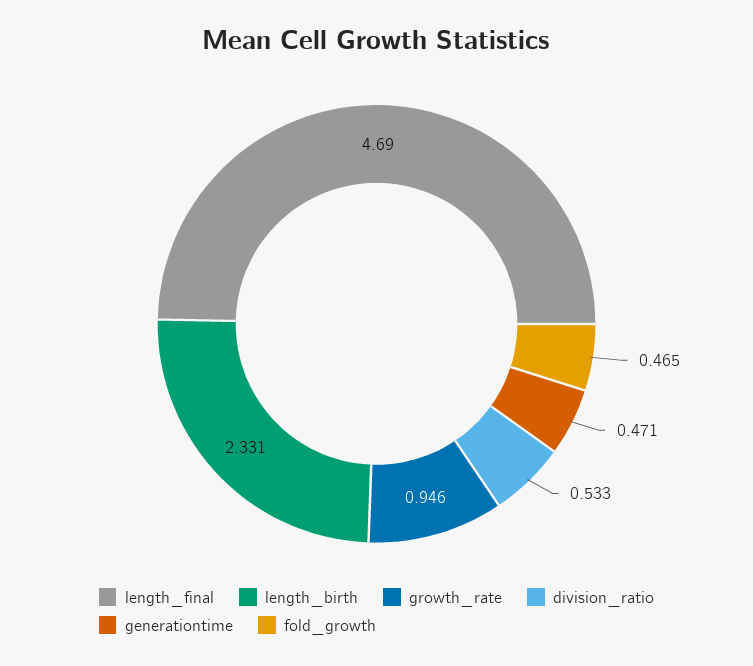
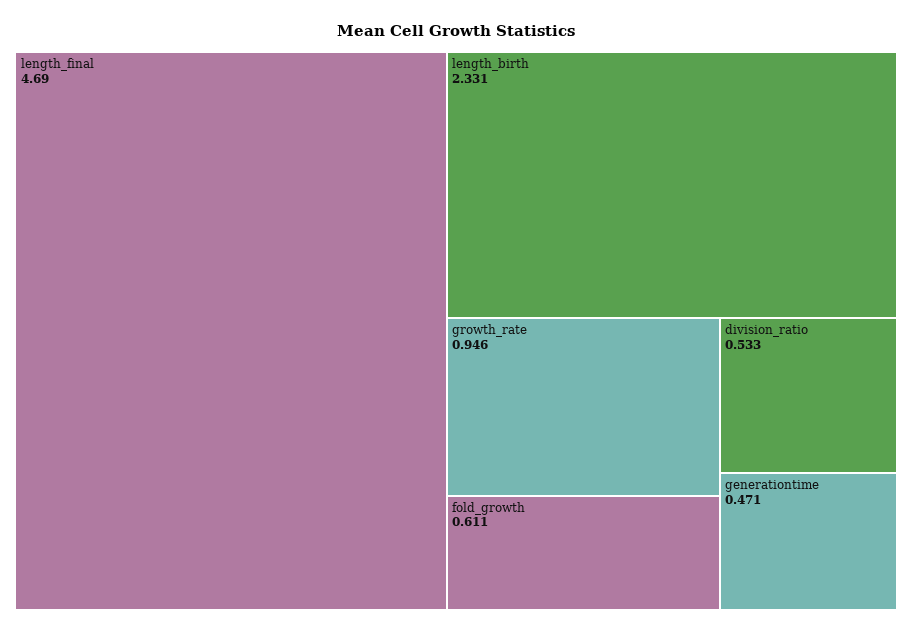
fold_growth: 0.465 -> 0.611

